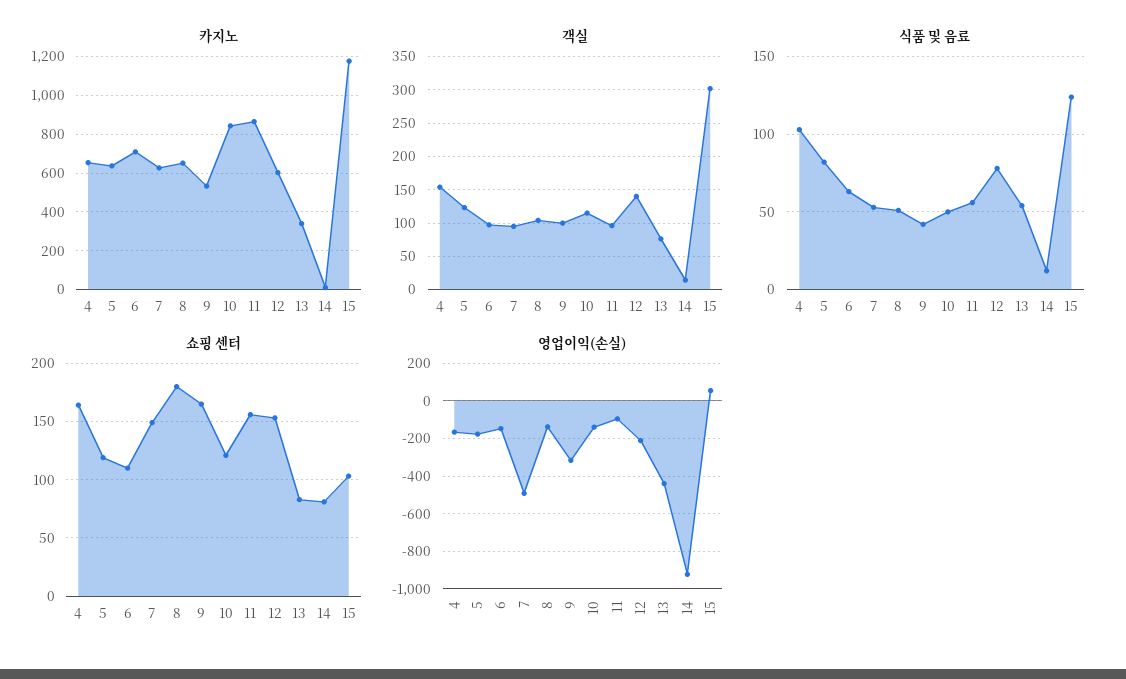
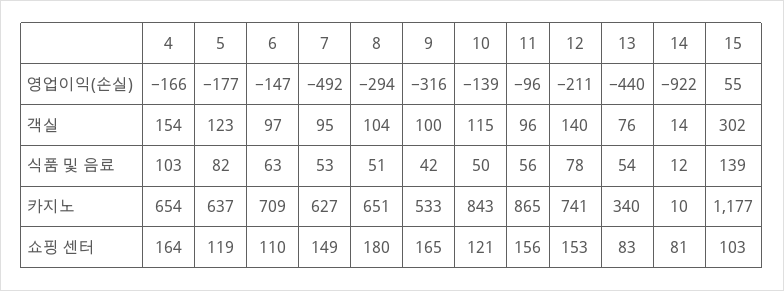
카지노, 12: 600 -> 741
식품 및 음료, 15: 125 -> 139
영업이익(손실), 8: -150 -> -294

